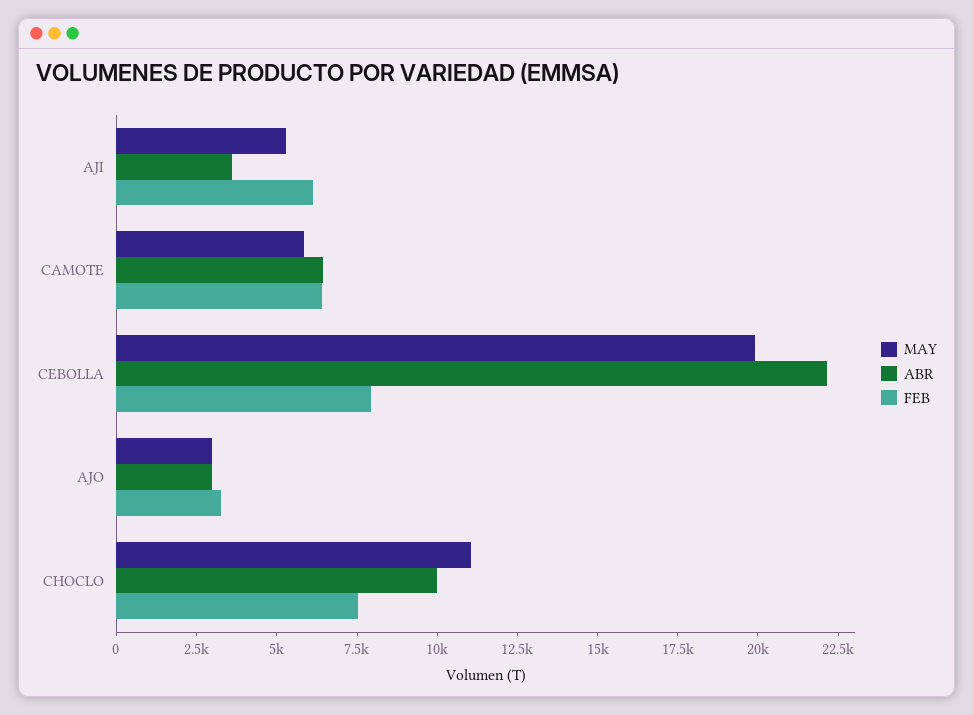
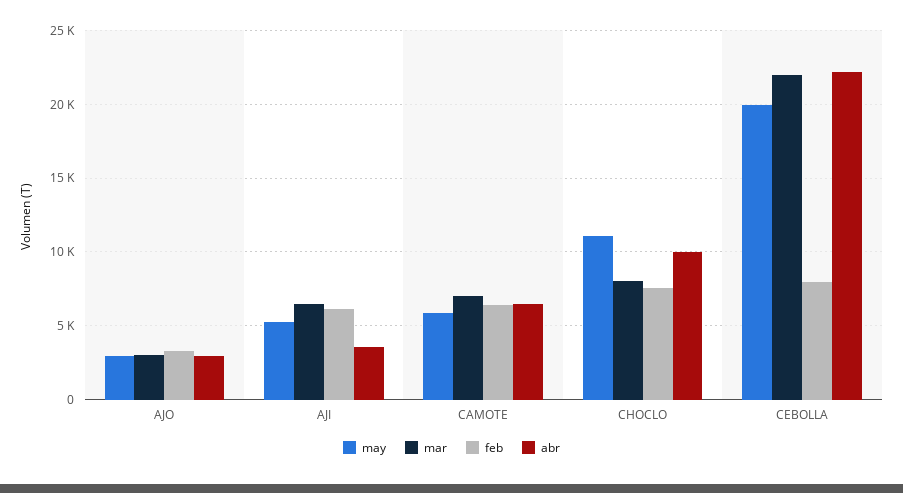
mar, AJO: none -> 3000
mar, AJI: none -> 6500
mar, CAMOTE: none -> 7000
mar, CHOCLO: none -> 8000
mar, CEBOLLA: none -> 22000

